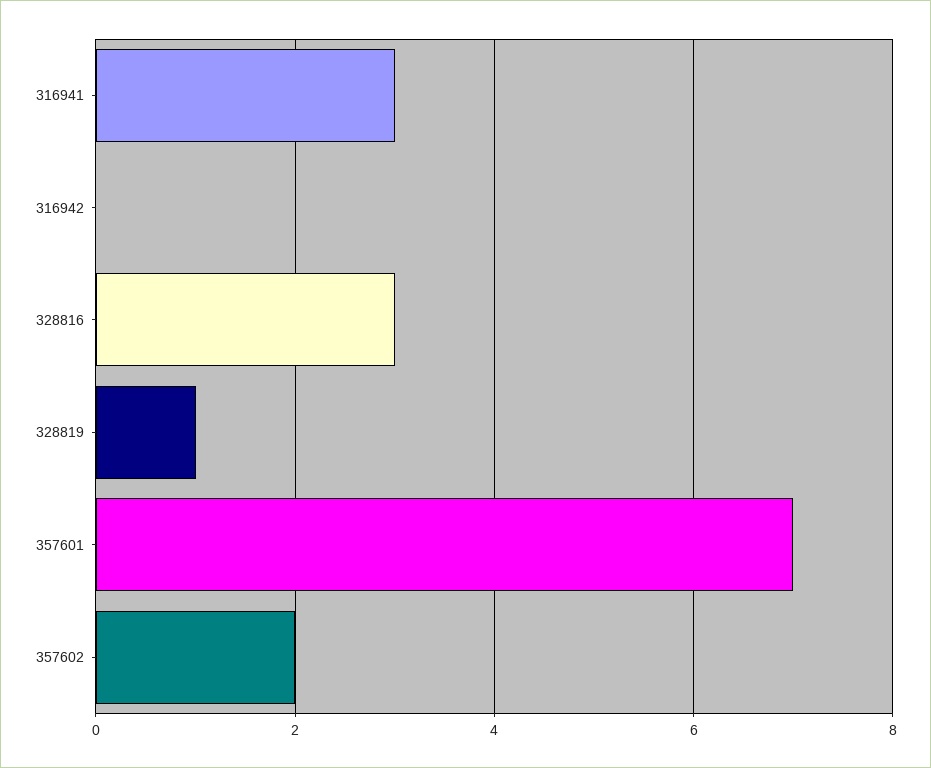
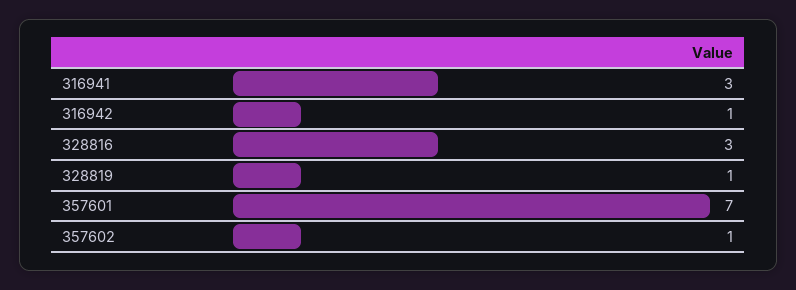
316942: 0 -> 1
357602: 2 -> 1

